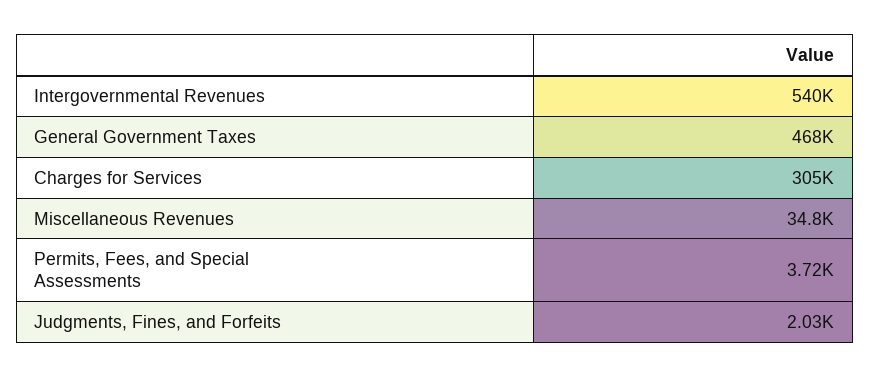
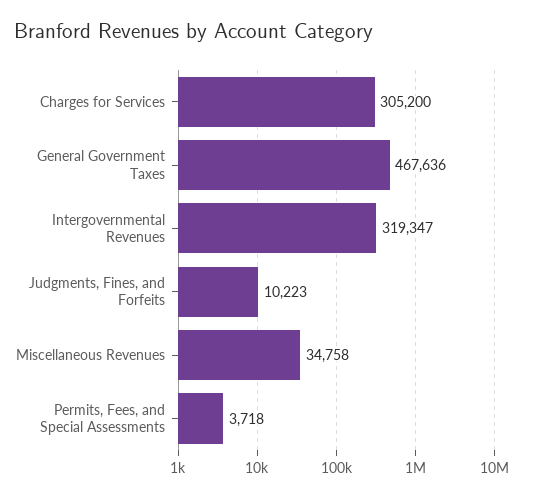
Intergovernmental Revenues: 540000 -> 319347
Judgments, Fines, and Forfeits: 2030 -> 10223

